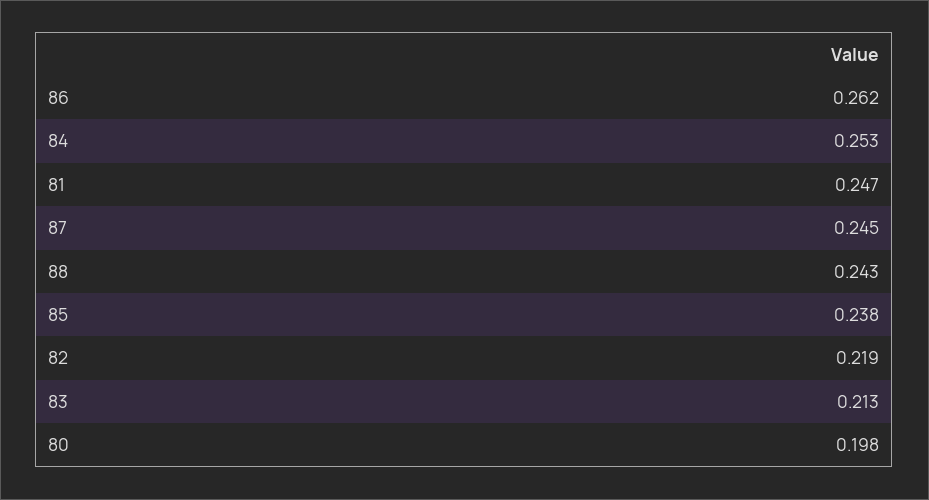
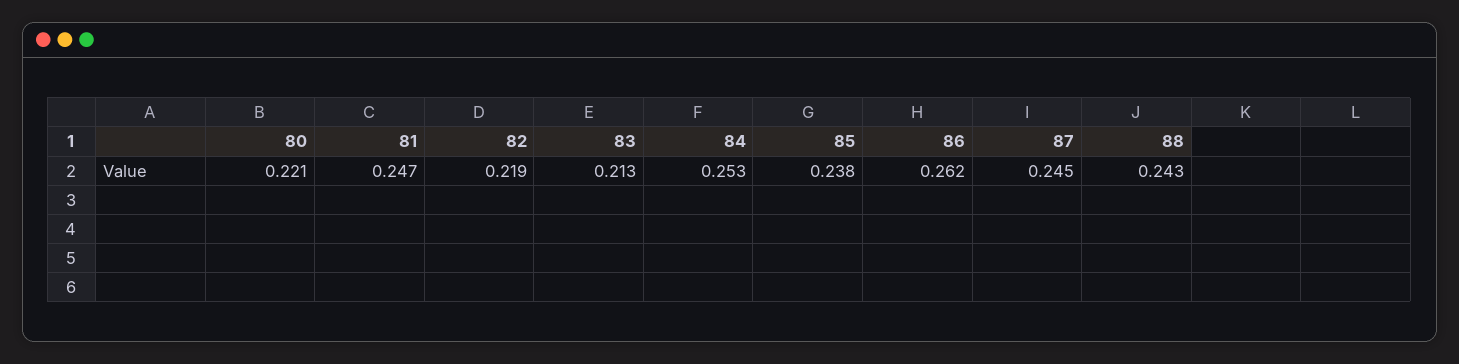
80: 0.198 -> 0.221

